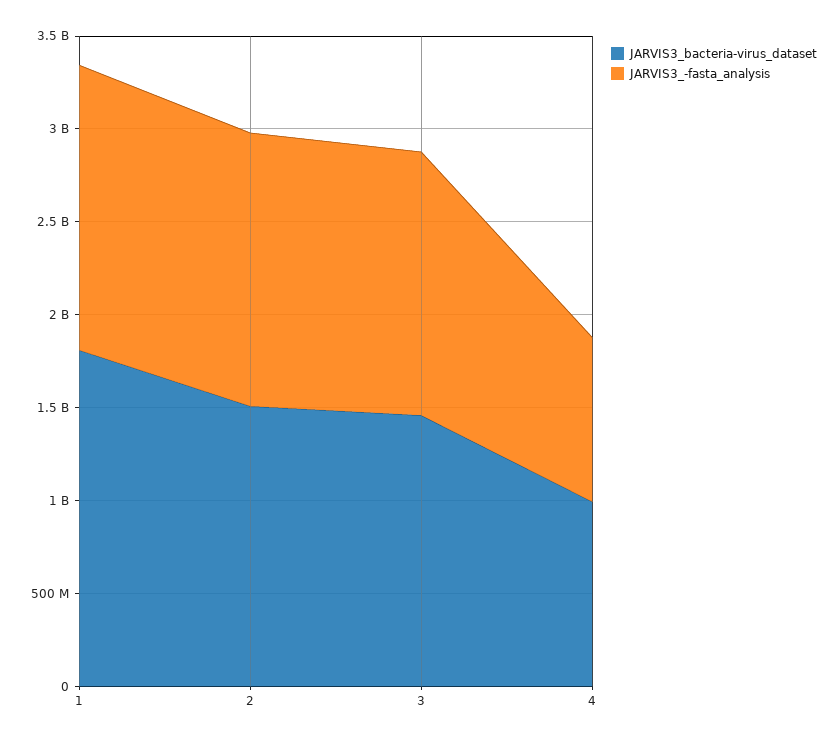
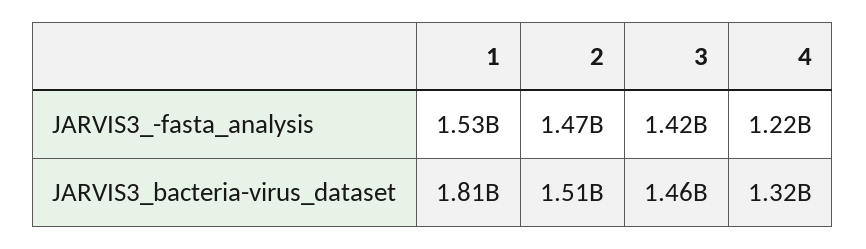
JARVIS3_bacteria-virus_dataset, 4: 1000000000 -> 1320000000
JARVIS3_-fasta_analysis, 4: 900000000 -> 1220000000

